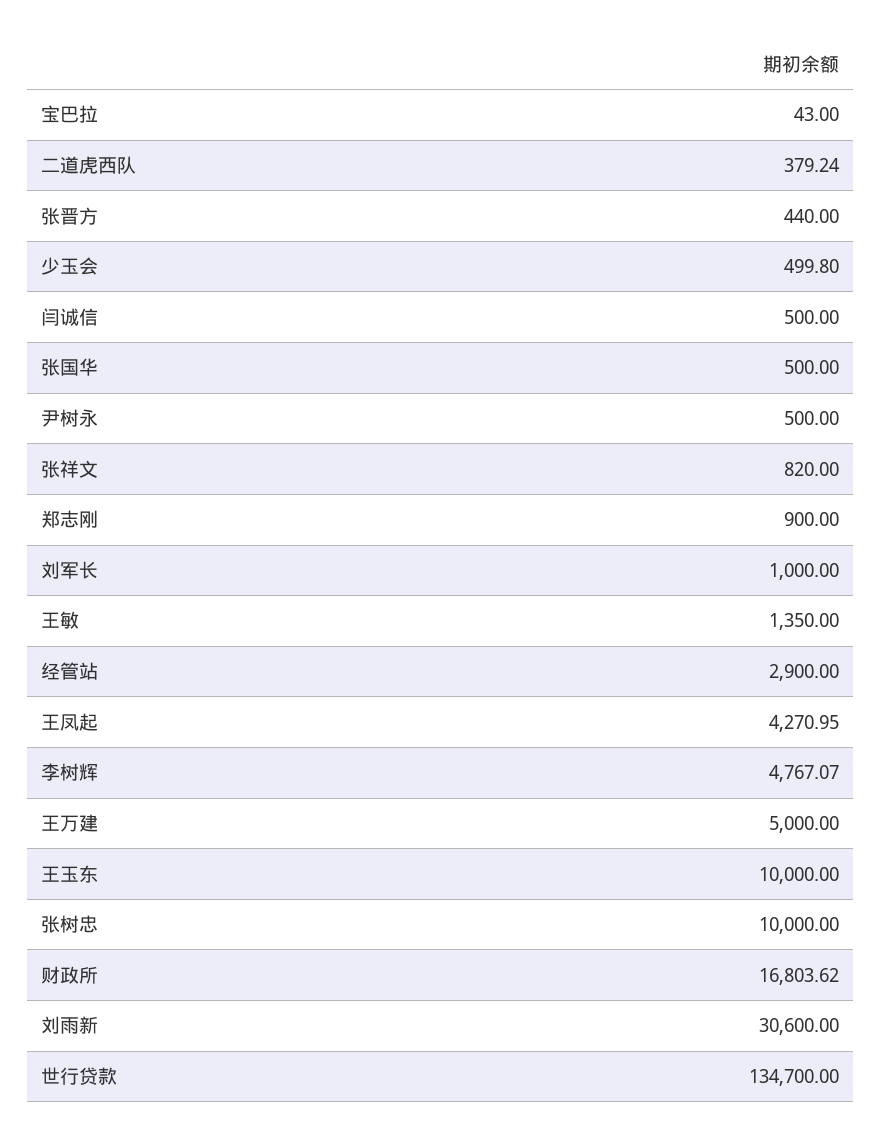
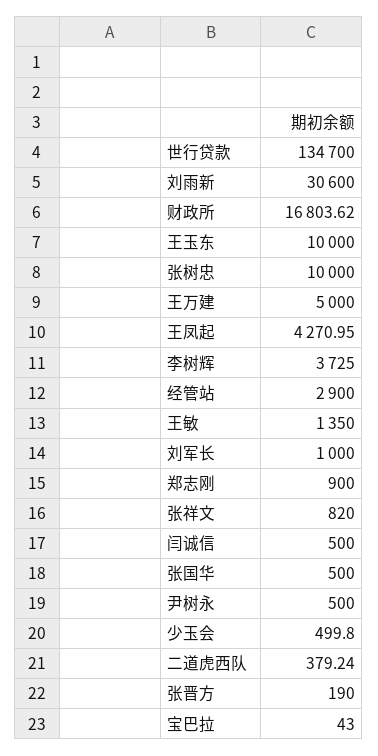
张晋方: 440 -> 190
李树辉: 4767.07 -> 3725

